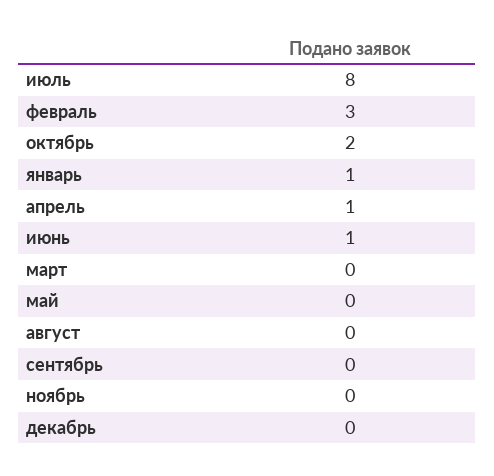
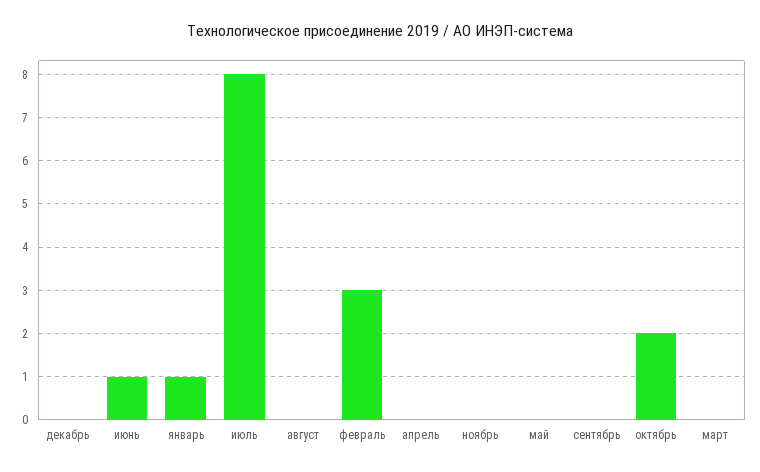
апрель: 1 -> 0

